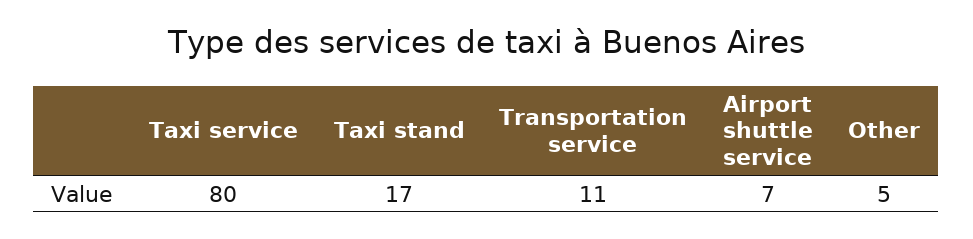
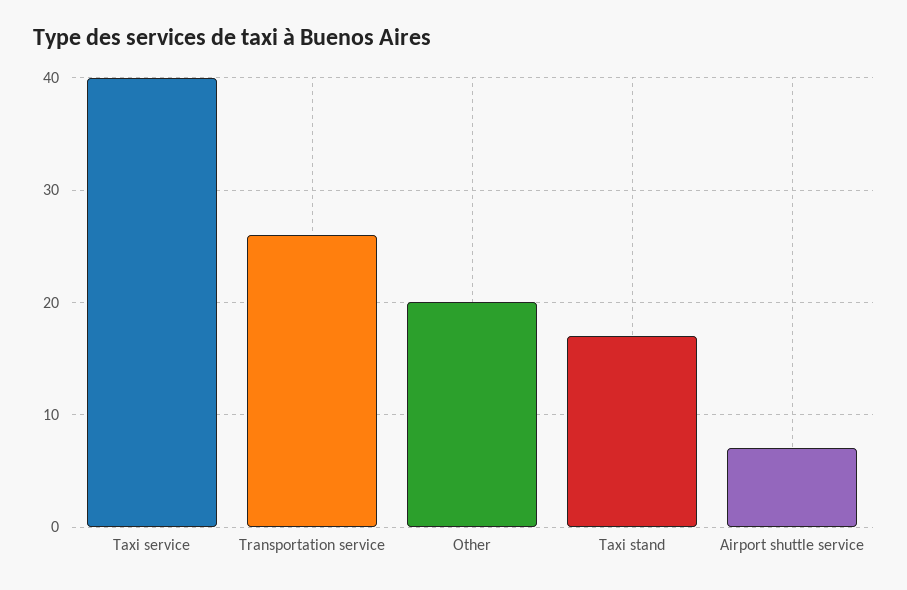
Taxi service: 80 -> 40
Transportation service: 11 -> 26
Other: 5 -> 20

